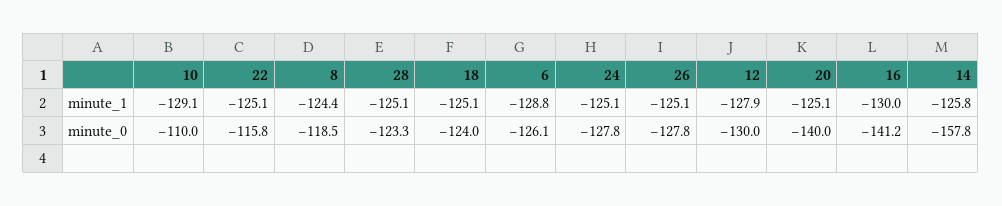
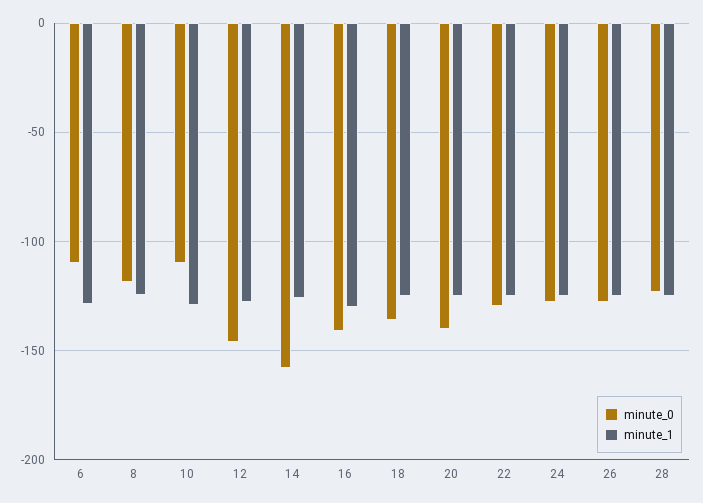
minute_0, 22: -115.8 -> -130
minute_0, 18: -124 -> -135
minute_0, 6: -126.1 -> -110
minute_0, 12: -130 -> -145

